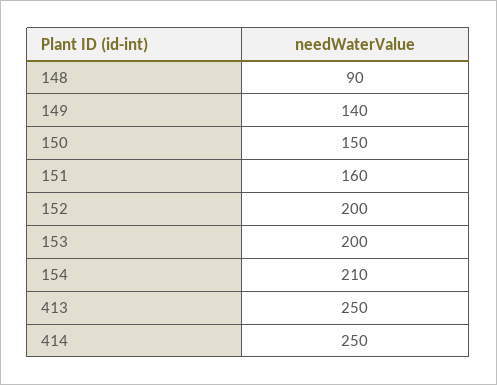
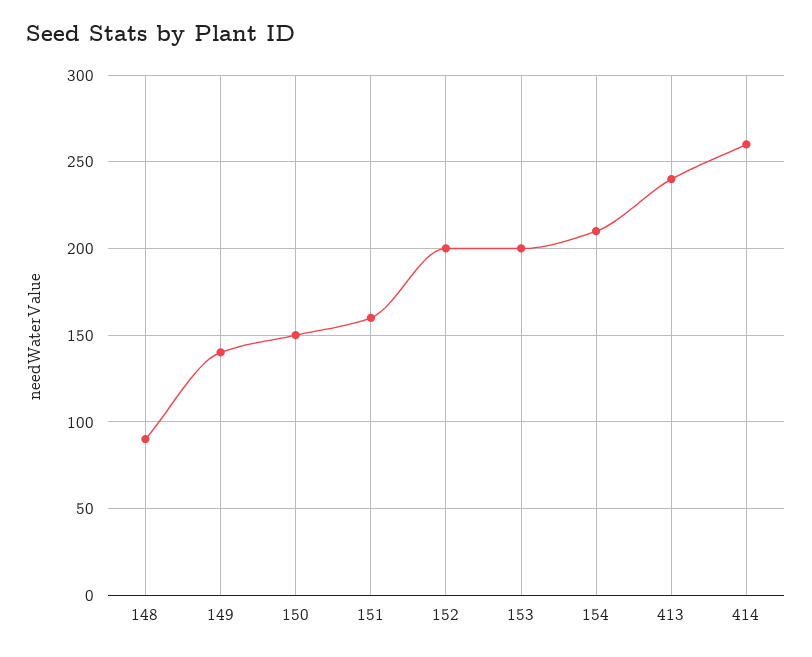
413: 250 -> 240
414: 250 -> 260

